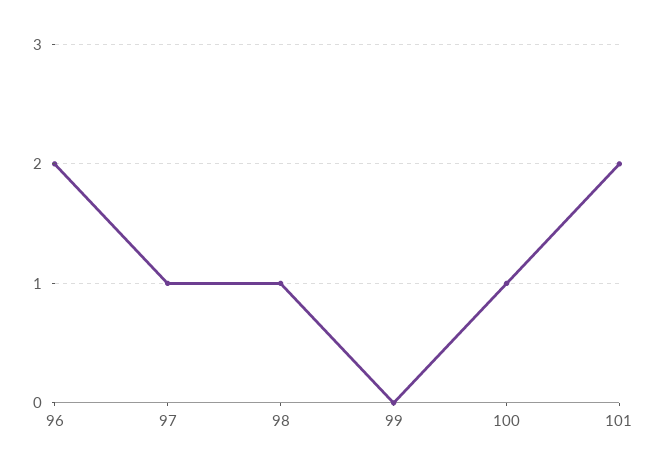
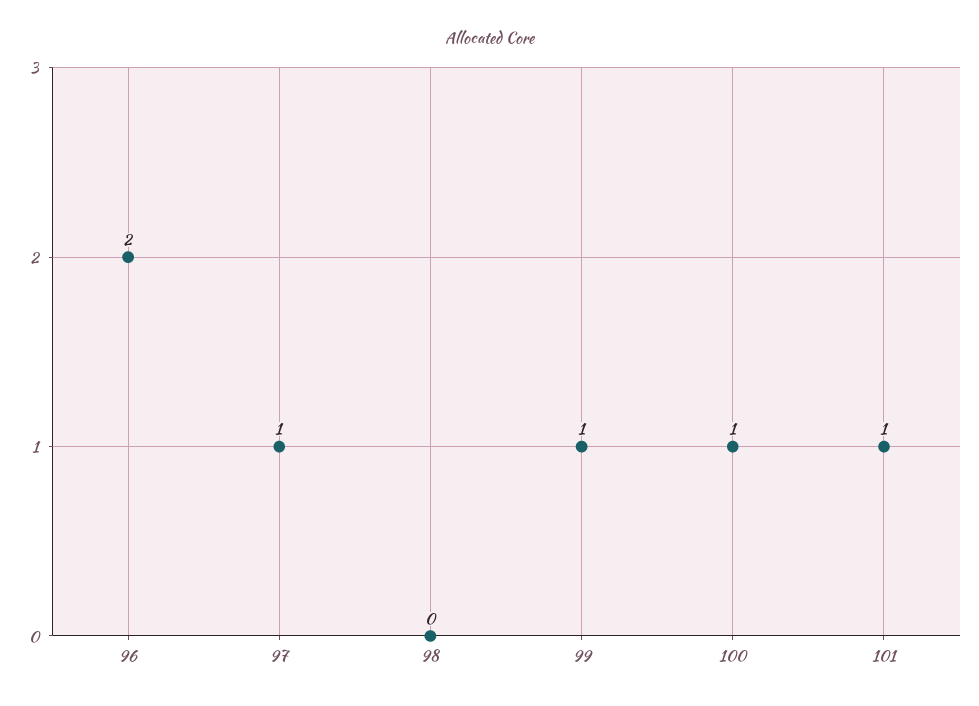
98: 1 -> 0
99: 0 -> 1
101: 2 -> 1

